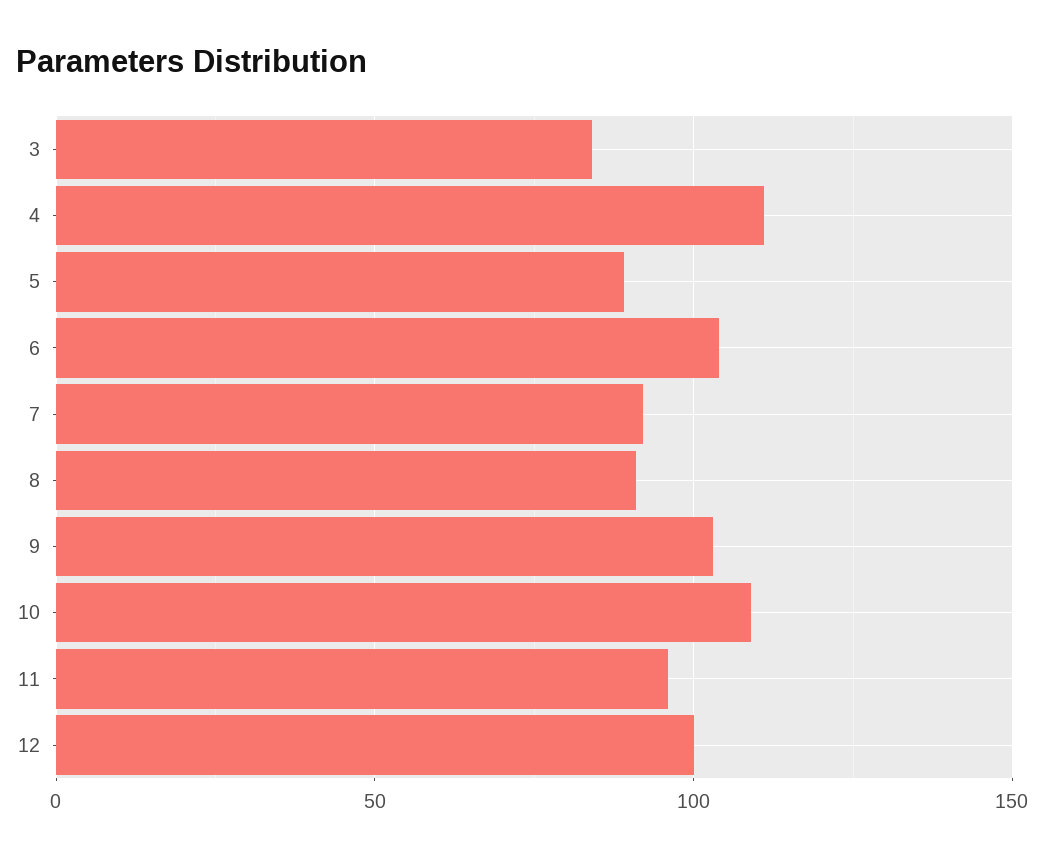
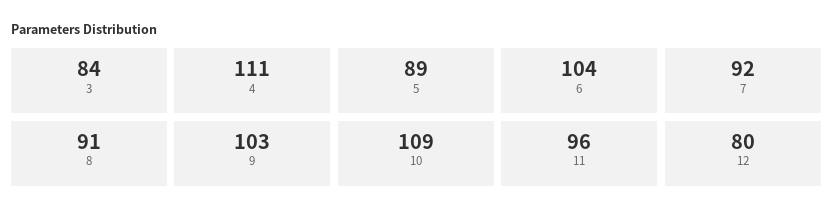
12: 100 -> 80

